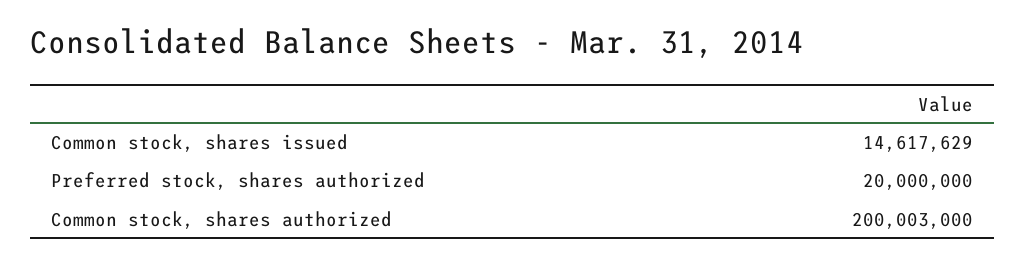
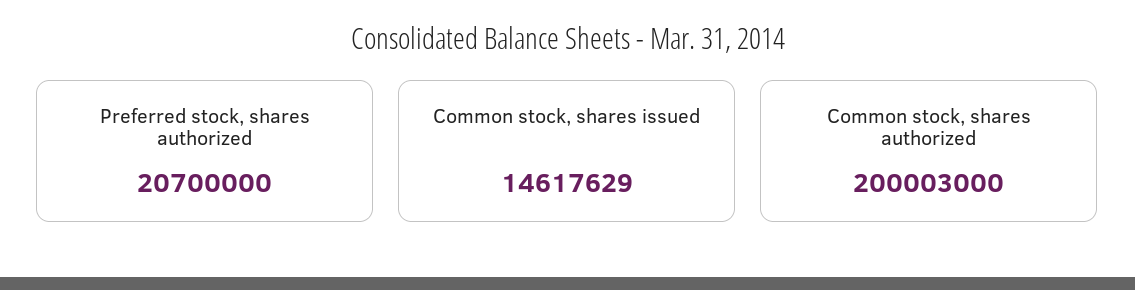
Preferred stock, shares authorized: 20000000 -> 20700000

